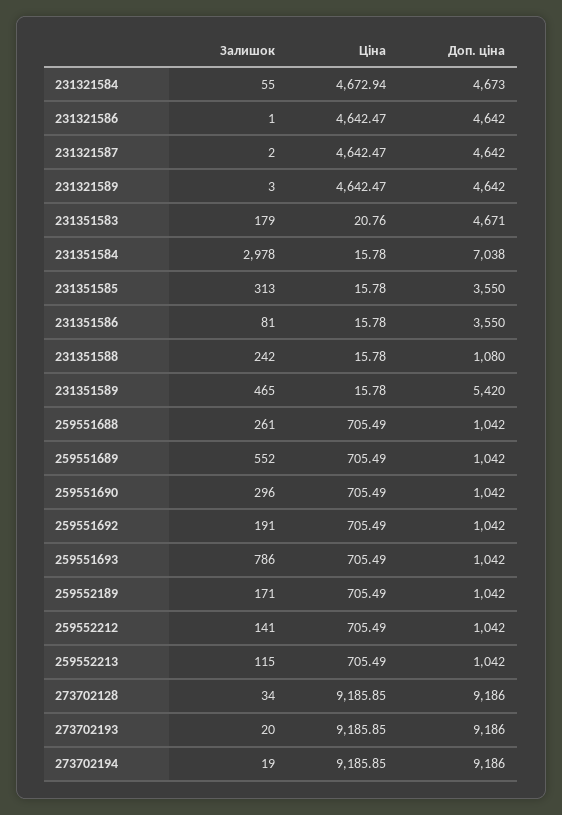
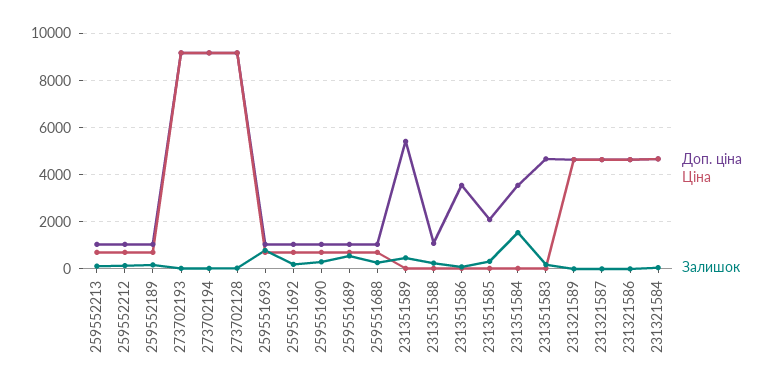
Залишок, 231351584: 2978 -> 1500
Доп. ціна, 231351584: 7038 -> 3500
Доп. ціна, 231351585: 3550 -> 2000

